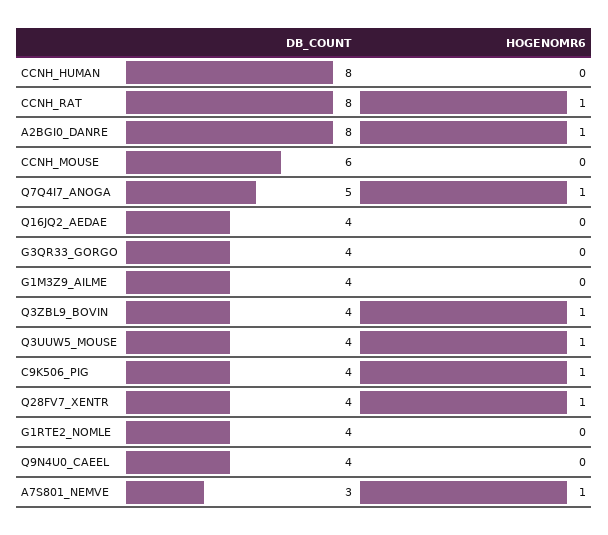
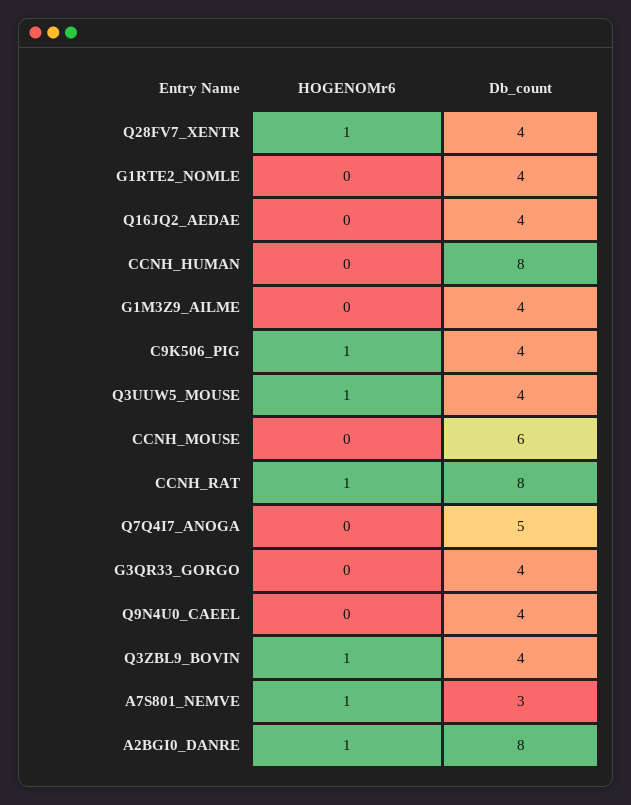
HOGENOMR6, Q7Q4I7_ANOGA: 1 -> 0

